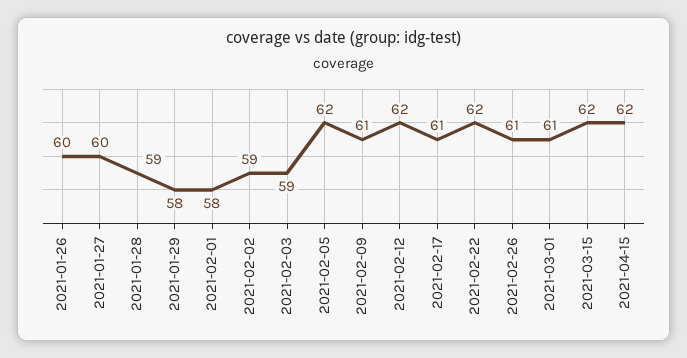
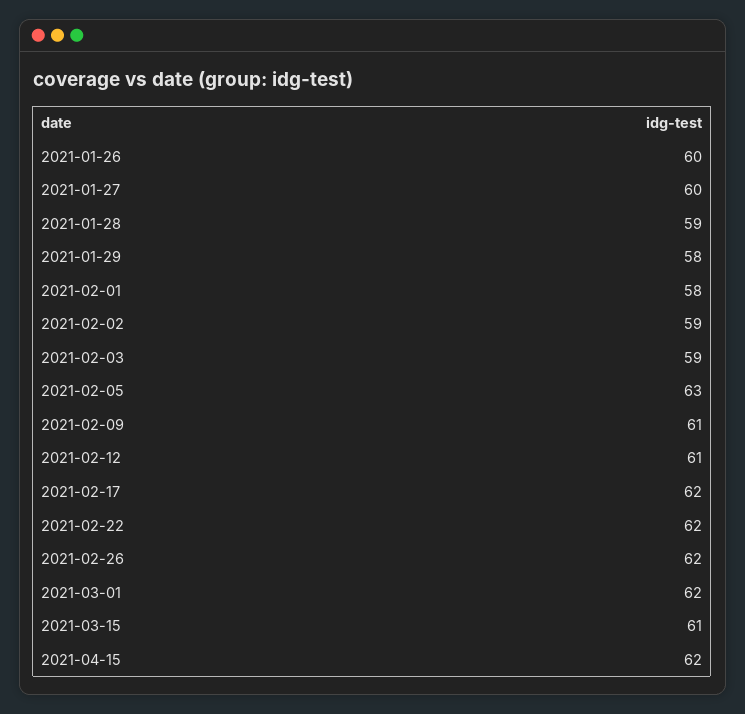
2021-02-05: 62 -> 63
2021-02-12: 62 -> 61
2021-02-17: 61 -> 62
2021-02-26: 61 -> 62
2021-03-01: 61 -> 62
2021-03-15: 62 -> 61

